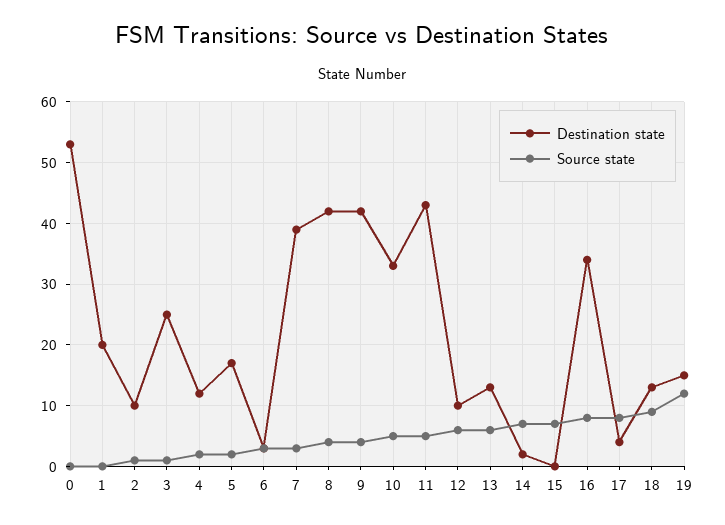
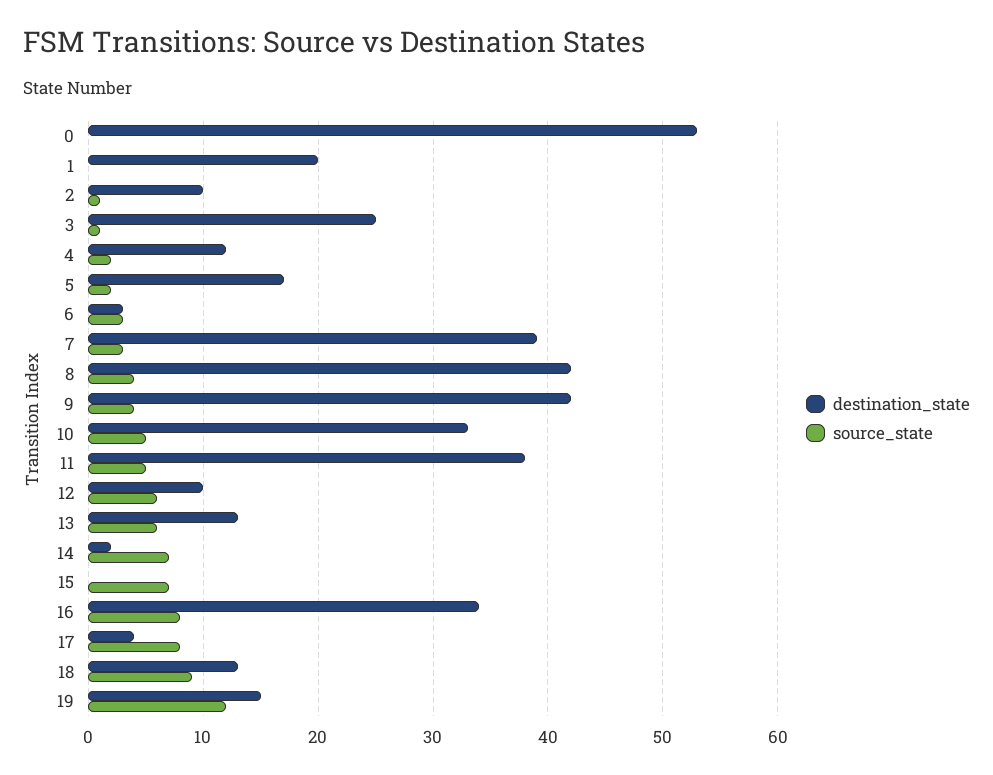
Destination state, 11: 43 -> 38

